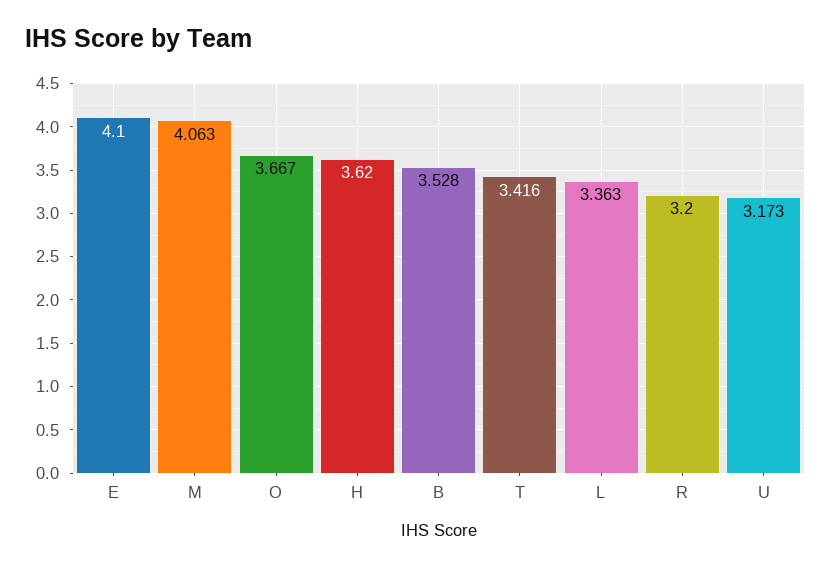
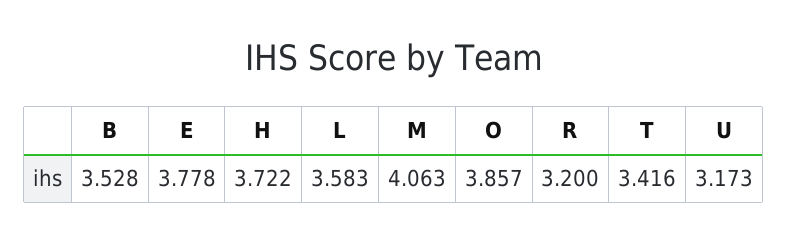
E: 4.1 -> 3.778
O: 3.667 -> 3.857
H: 3.62 -> 3.722
L: 3.363 -> 3.583

